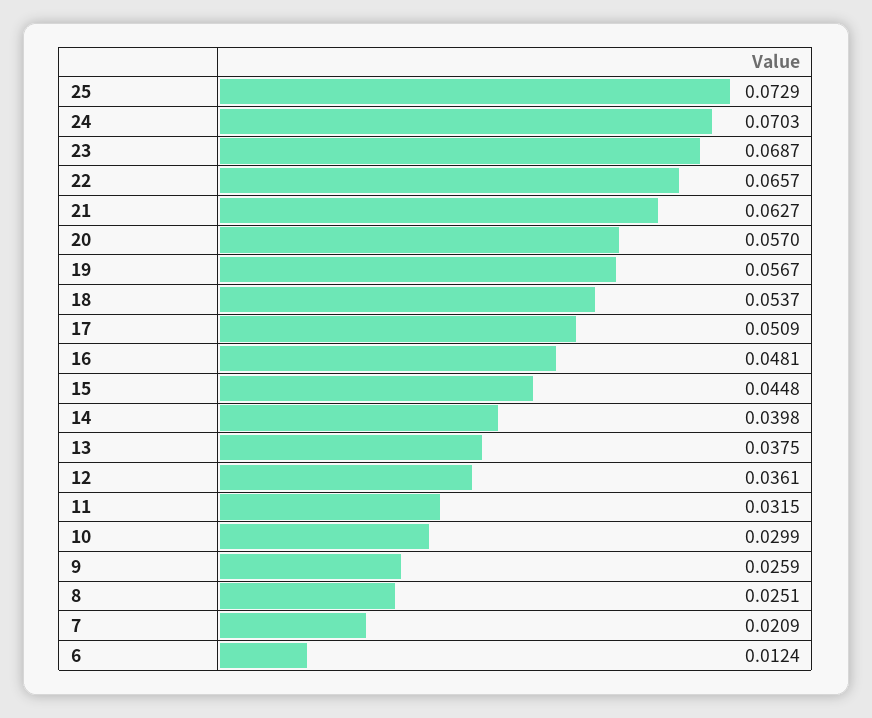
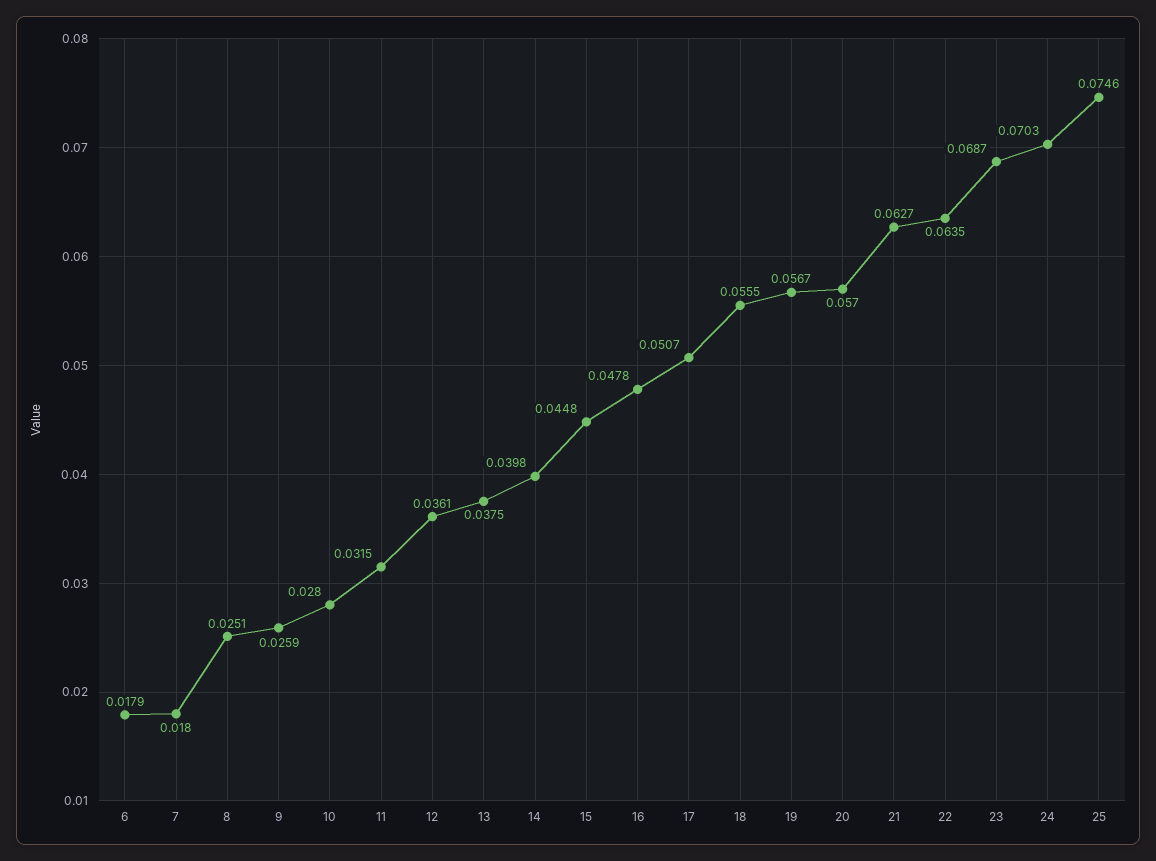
25: 0.0729 -> 0.0746
22: 0.0657 -> 0.0635
18: 0.0537 -> 0.0555
17: 0.0509 -> 0.0507
16: 0.0481 -> 0.0478
10: 0.0299 -> 0.028
7: 0.0209 -> 0.018
6: 0.0124 -> 0.0179

